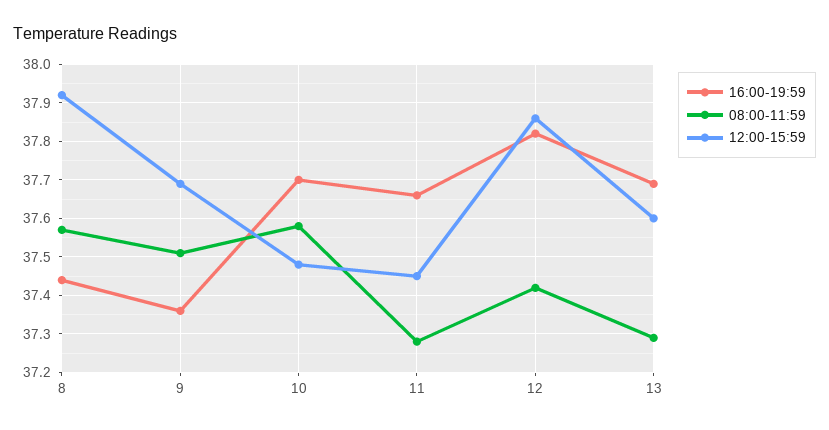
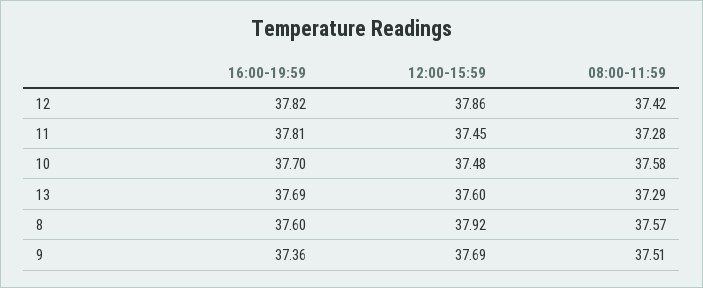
16:00-19:59, 8: 37.45 -> 37.6
16:00-19:59, 11: 37.65 -> 37.81

